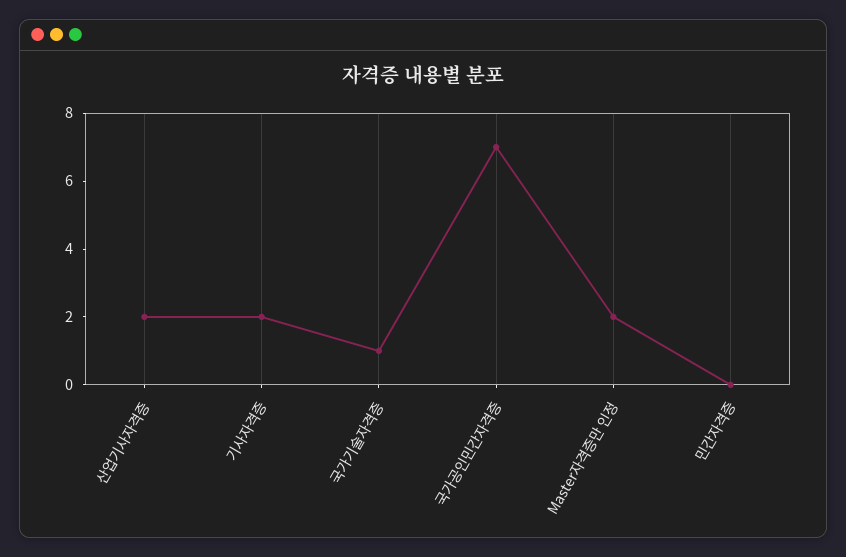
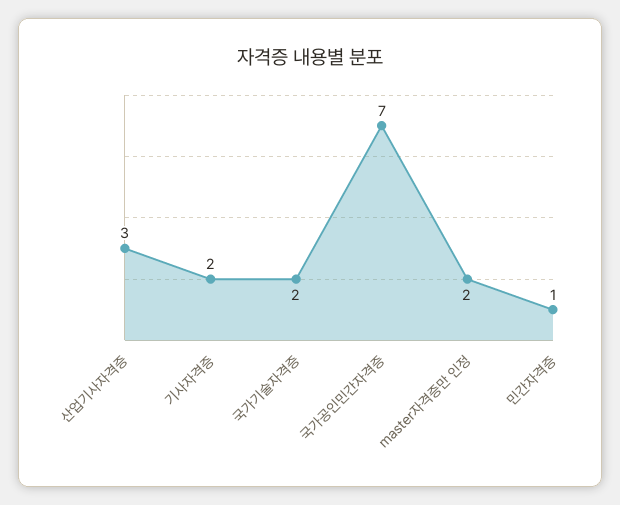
산업기사자격증: 2 -> 3
국가기술자격증: 1 -> 2
민간자격증: 0 -> 1

